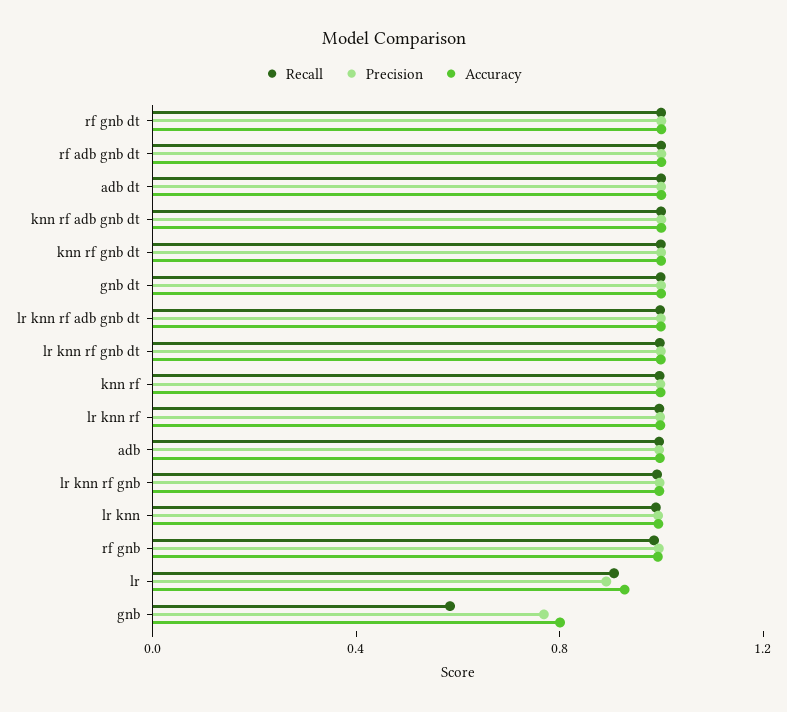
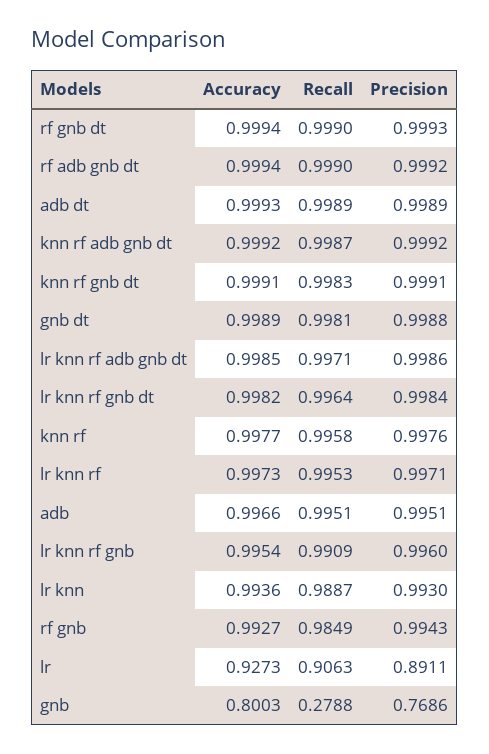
Recall, gnb: 0.6 -> 0.2788

